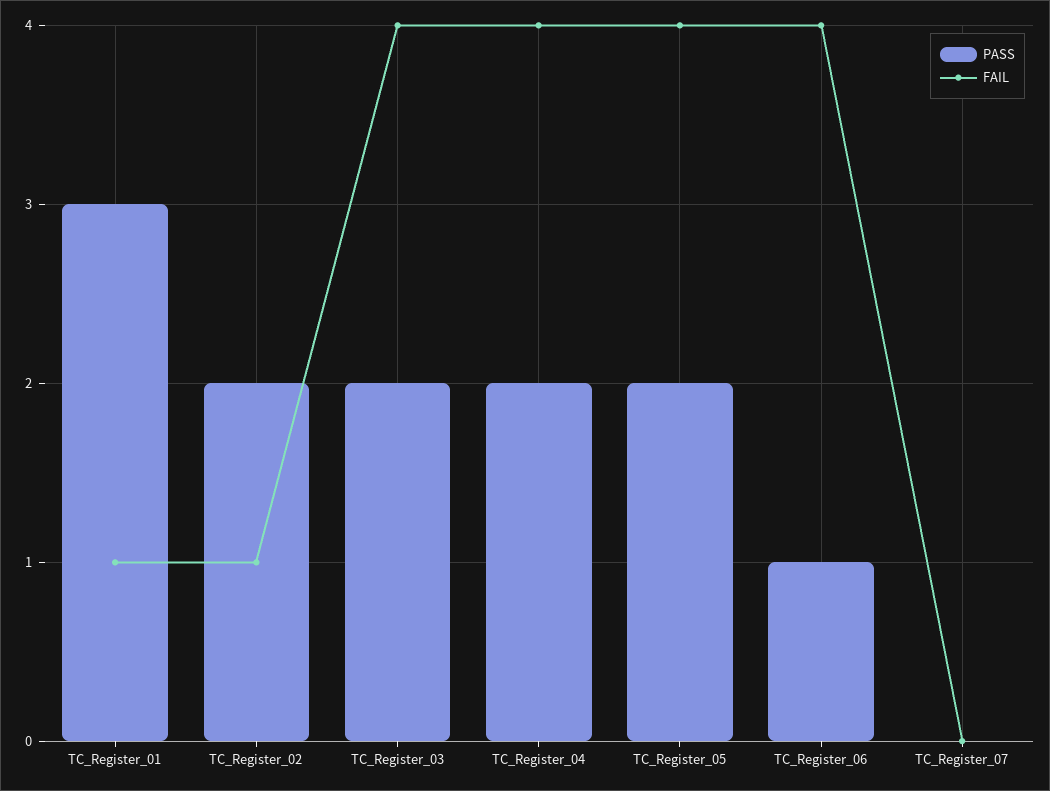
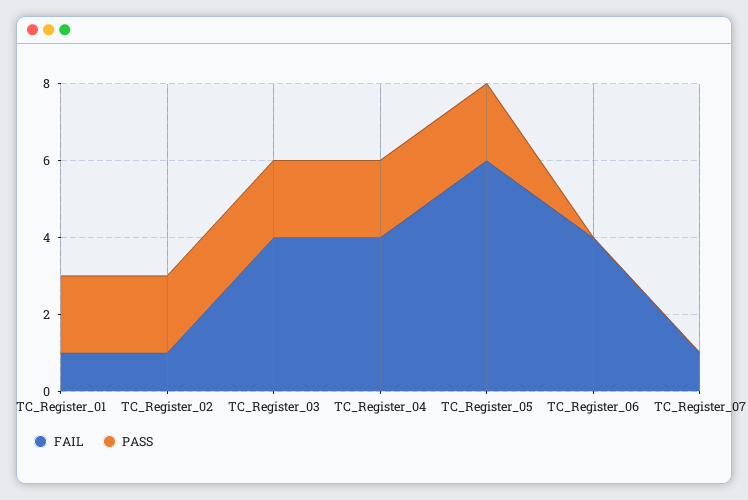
PASS, TC_Register_01: 3 -> 2
FAIL, TC_Register_05: 4 -> 6
PASS, TC_Register_06: 1 -> 0
FAIL, TC_Register_07: 0 -> 1

